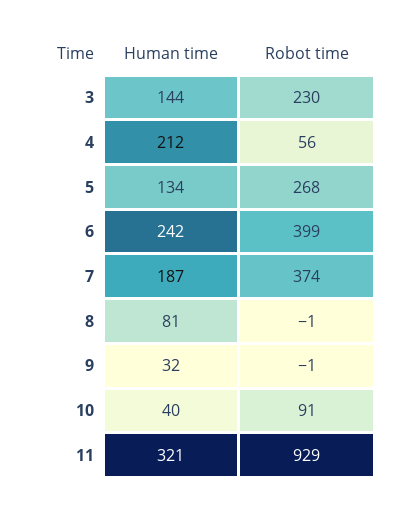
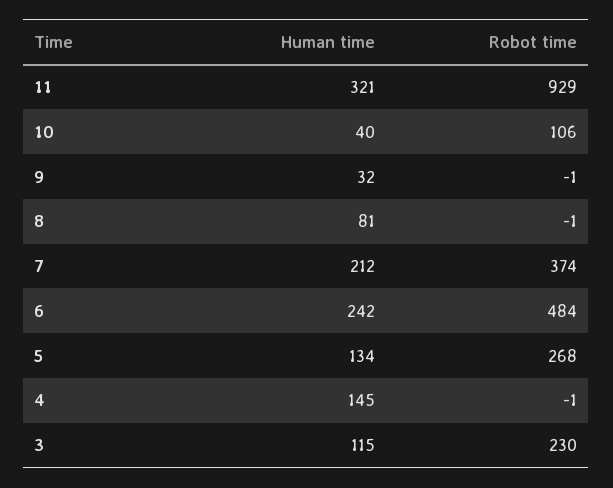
Human time, 3: 144 -> 115
Human time, 4: 212 -> 145
Robot time, 4: 56 -> -1
Robot time, 6: 399 -> 484
Human time, 7: 187 -> 212
Robot time, 10: 91 -> 106

